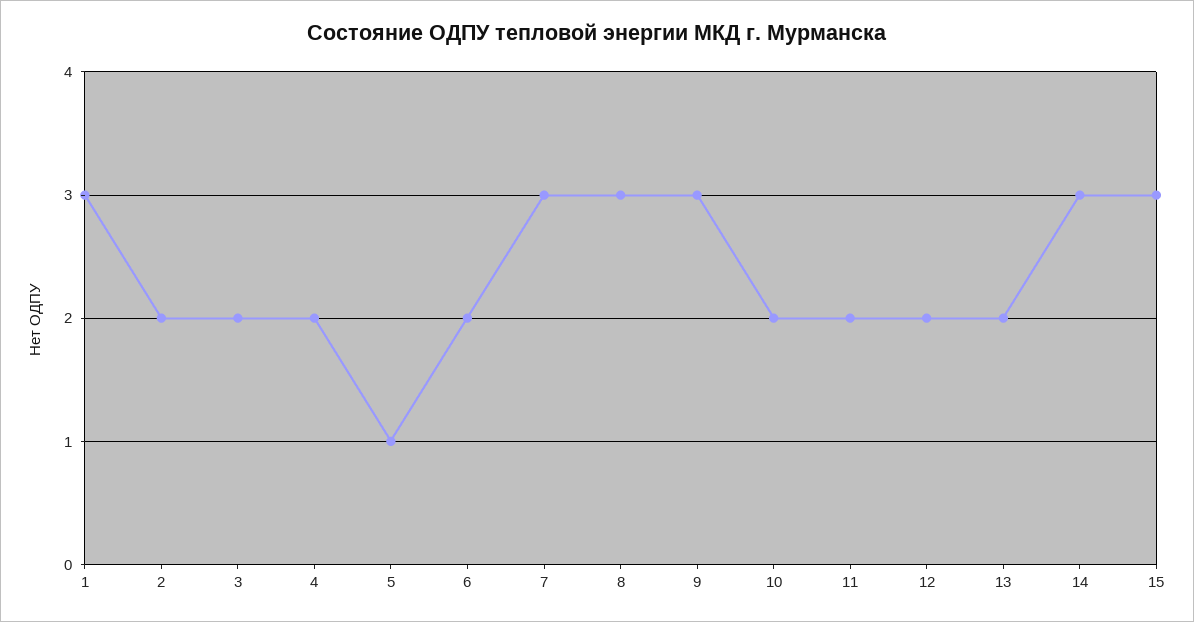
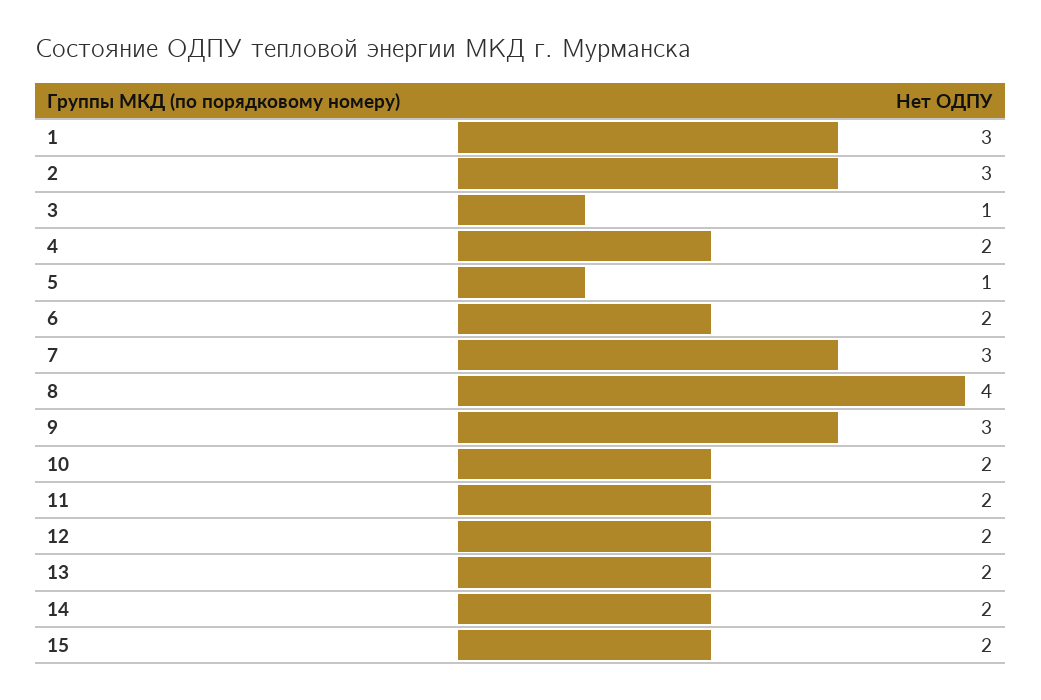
2: 2 -> 3
3: 2 -> 1
8: 3 -> 4
14: 3 -> 2
15: 3 -> 2

